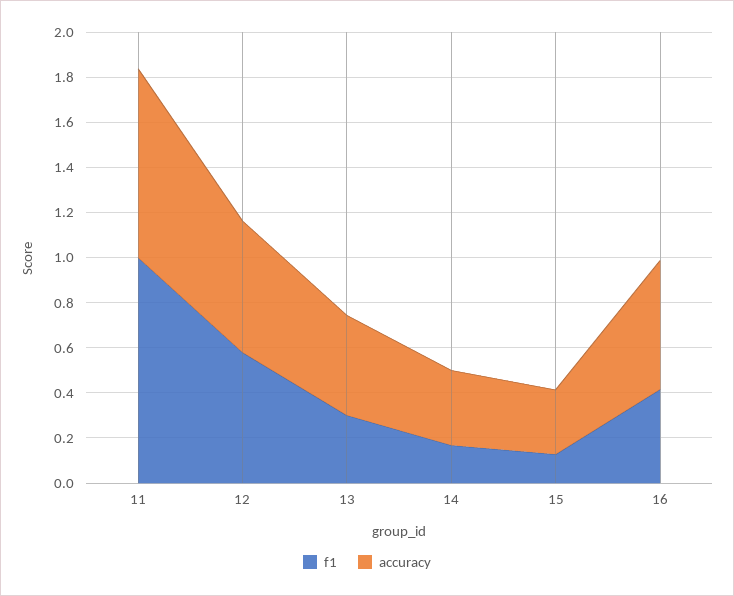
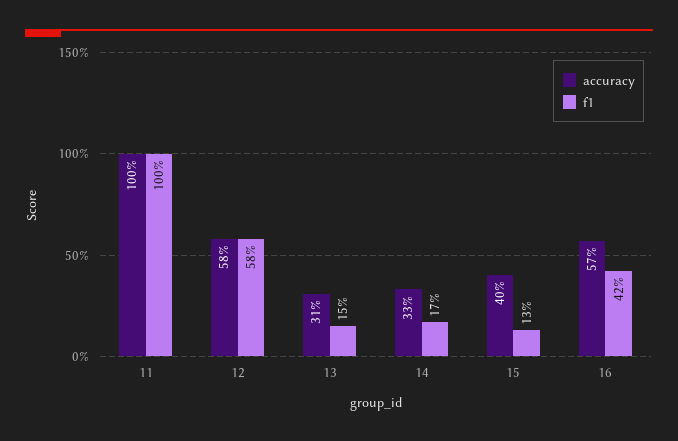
accuracy, 11: 0.85 -> 1
f1, 13: 0.3 -> 0.15
accuracy, 13: 0.45 -> 0.31
accuracy, 15: 0.3 -> 0.4

